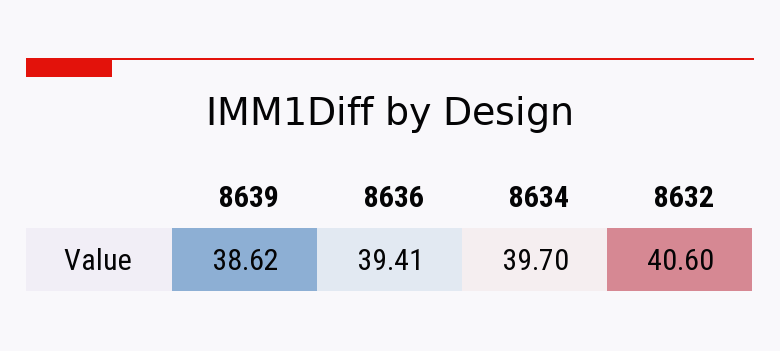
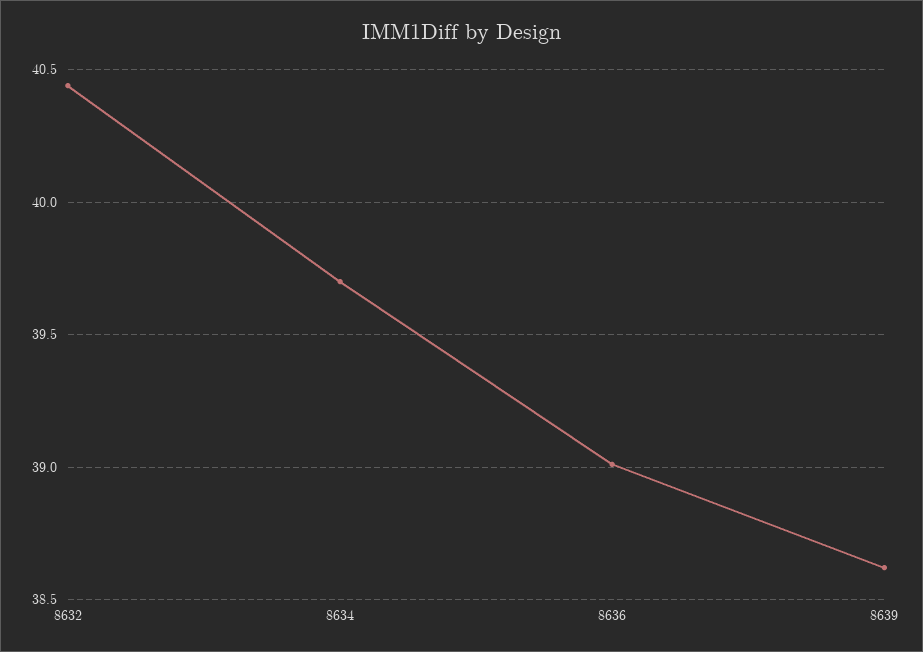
8636: 39.41 -> 39
8632: 40.6 -> 40.45

